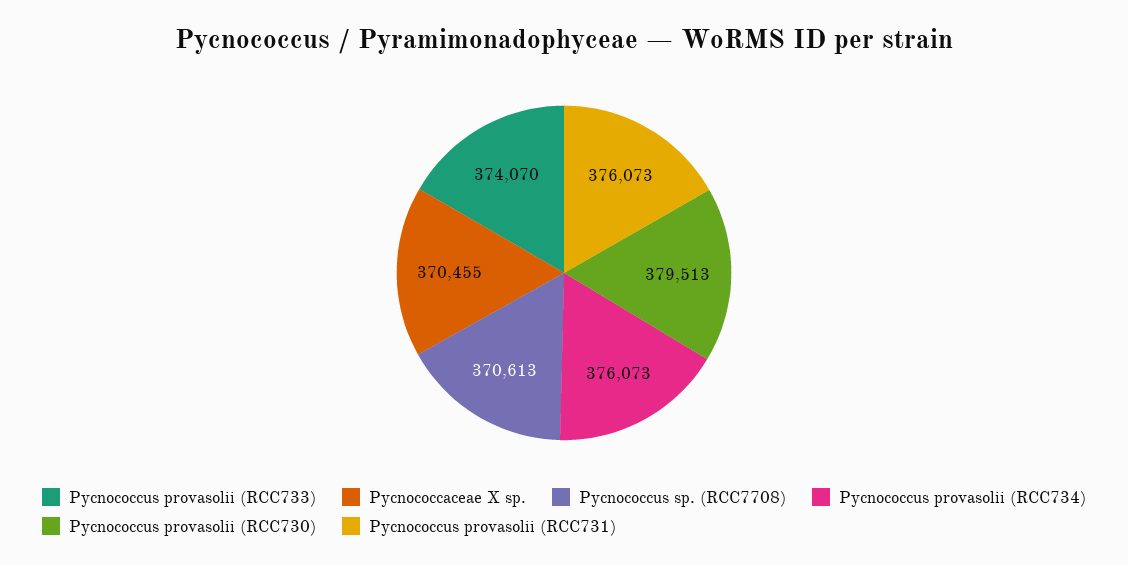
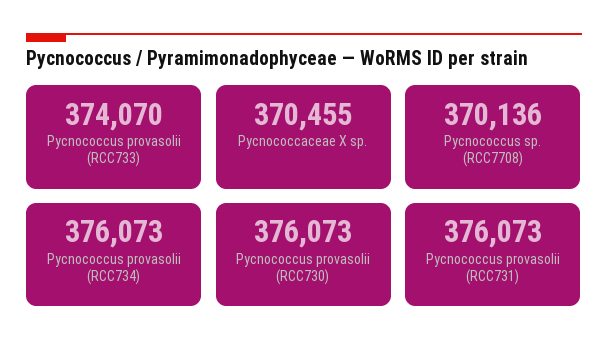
Pycnococcus sp. (RCC7708): 370613 -> 370136
Pycnococcus provasolii (RCC730): 379513 -> 376073

